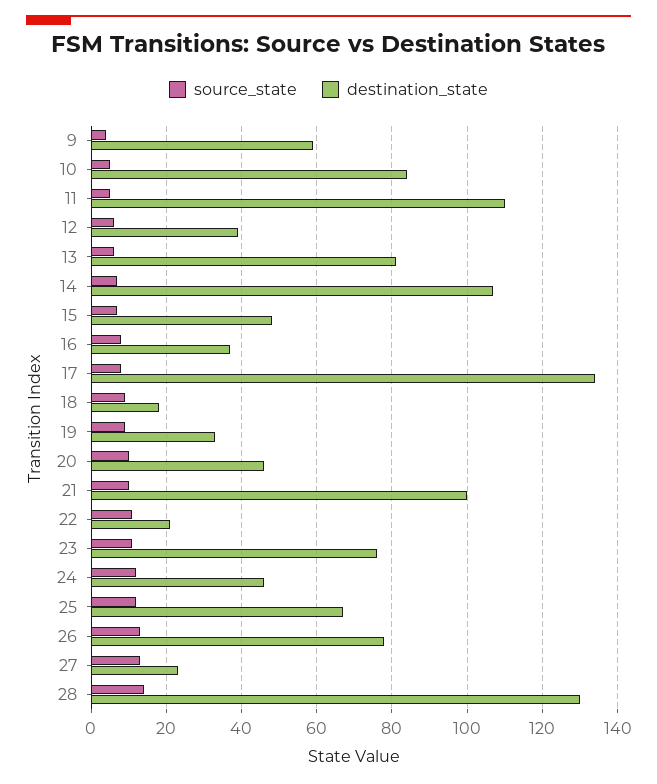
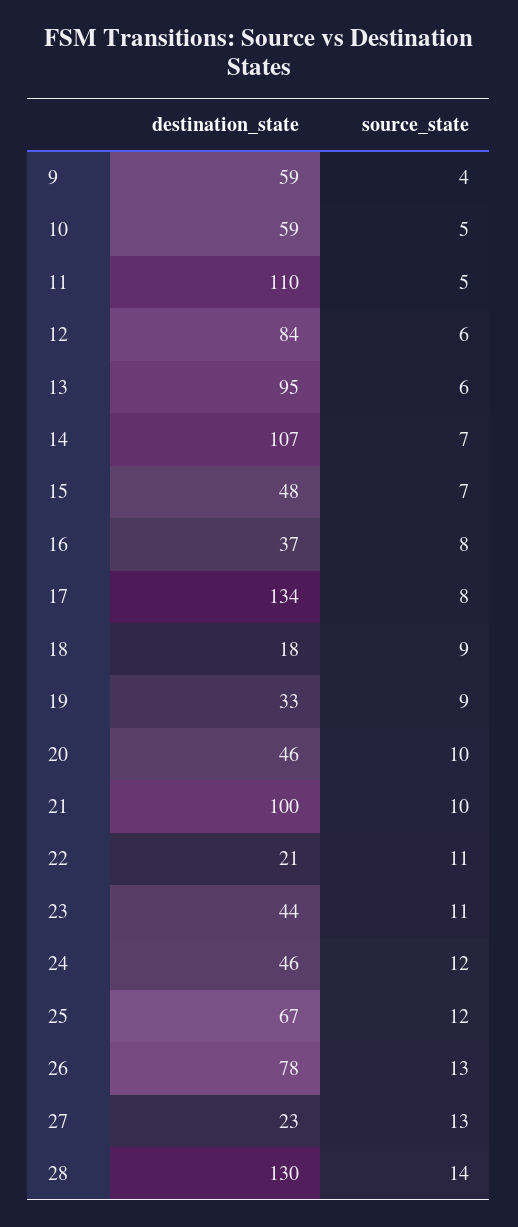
destination_state, 10: 85 -> 59
destination_state, 12: 40 -> 84
destination_state, 13: 80 -> 95
destination_state, 23: 75 -> 44

